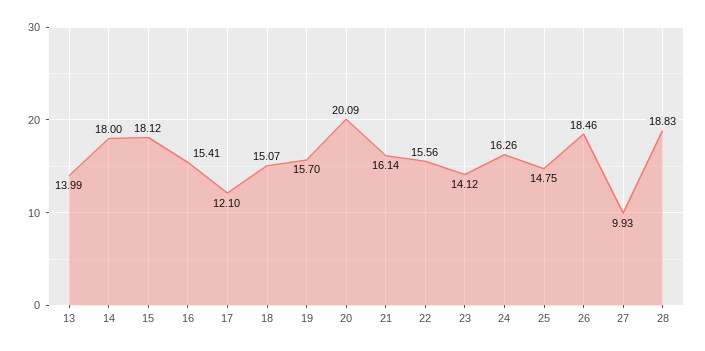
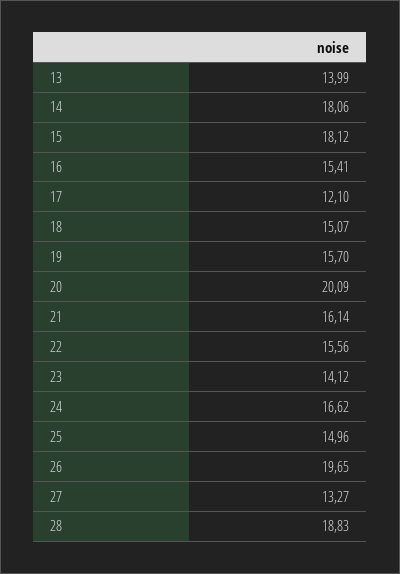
14: 18 -> 18.06
24: 16.26 -> 16.62
25: 14.75 -> 14.96
26: 18.46 -> 19.65
27: 9.93 -> 13.27

